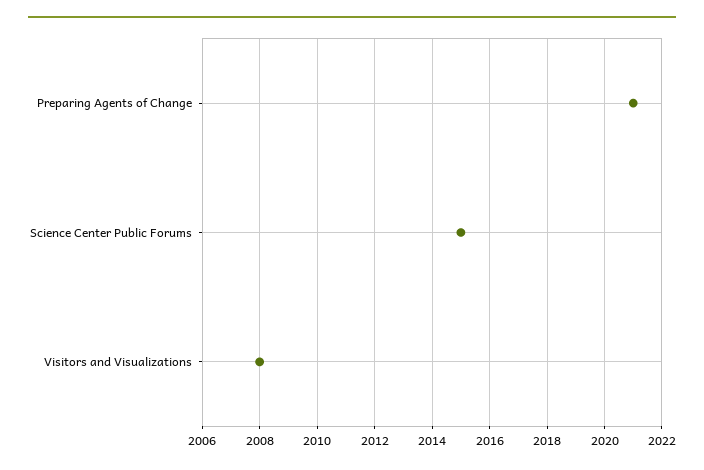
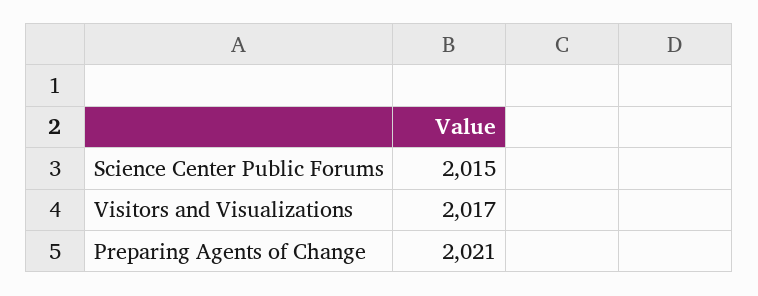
Visitors and Visualizations: 2008 -> 2017

